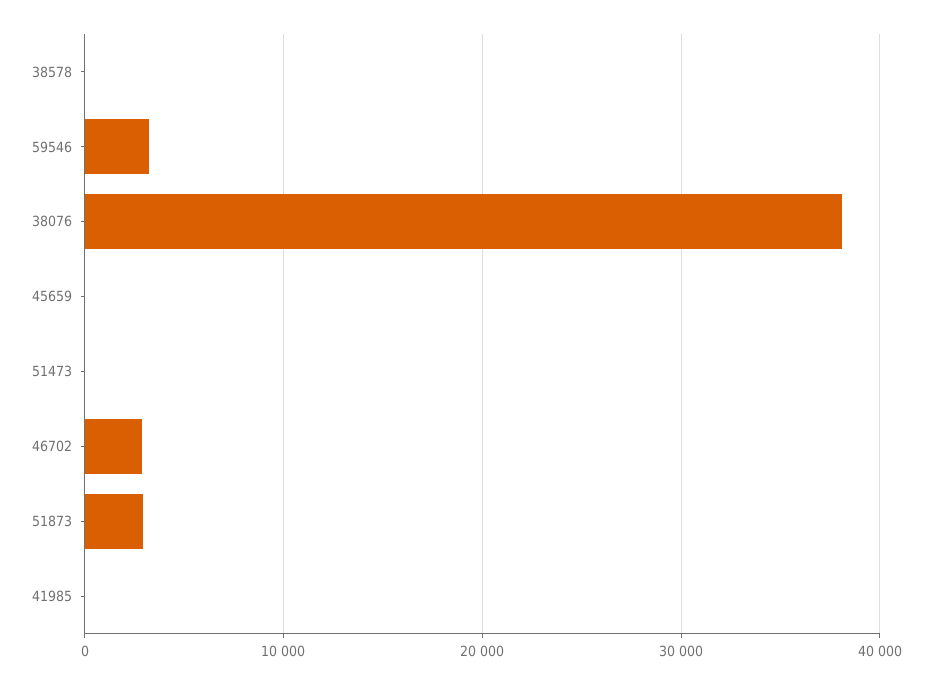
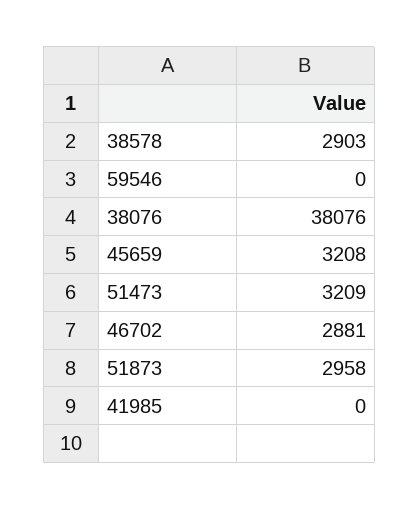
38578: 0 -> 2903
59546: 3000 -> 0
45659: 0 -> 3208
51473: 0 -> 3209

